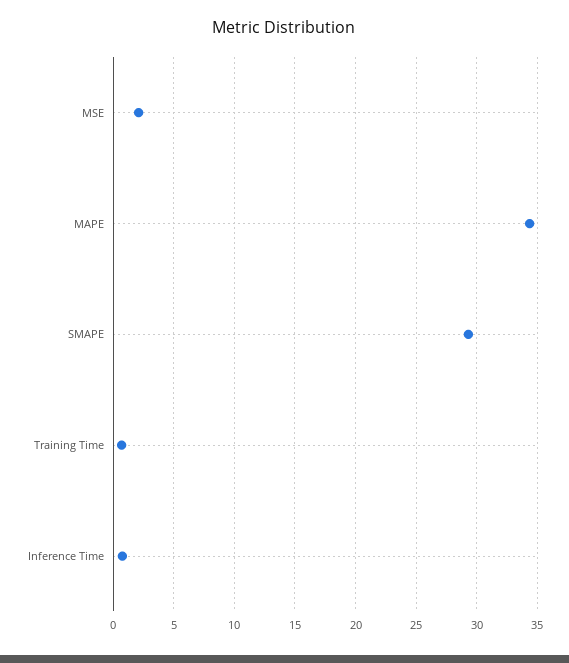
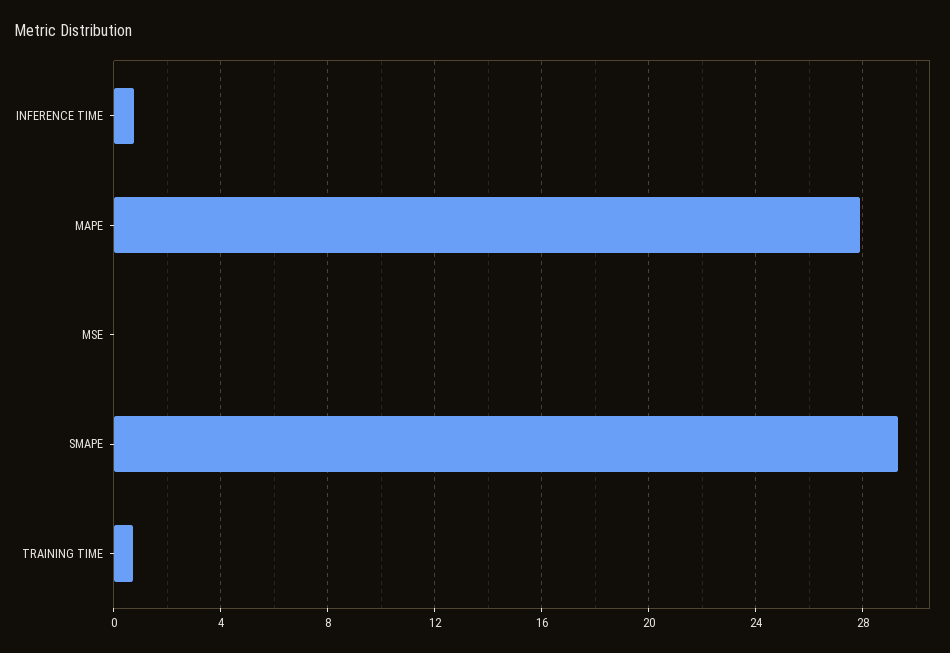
MSE: 2 -> 0
MAPE: 34.5 -> 28

